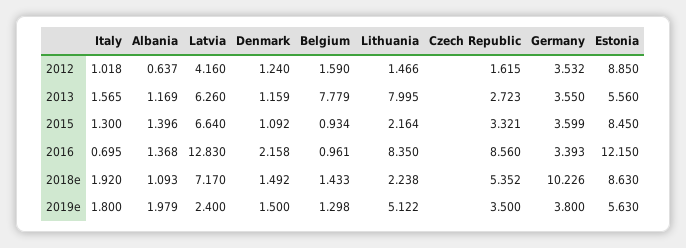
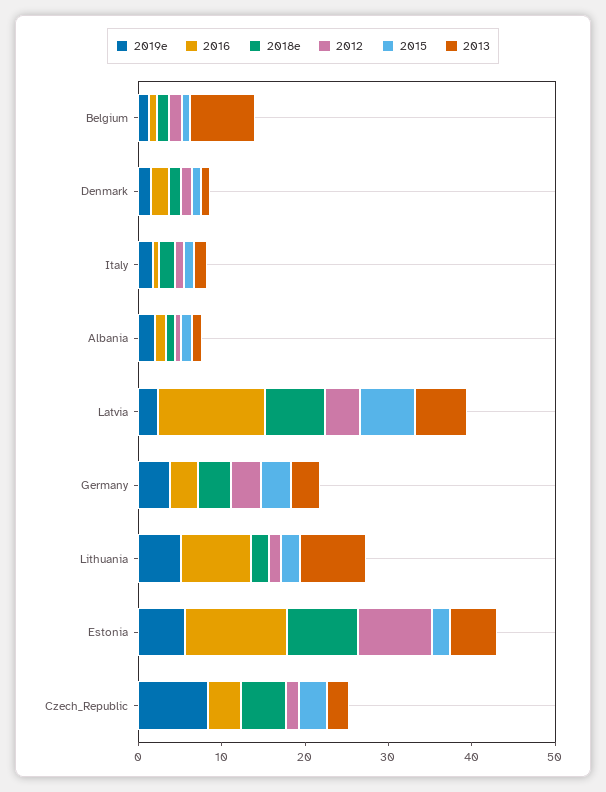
2015, Estonia: 8.45 -> 2
2016, Czech Republic: 8.56 -> 4
2018e, Germany: 10.226 -> 4
2019e, Czech Republic: 3.5 -> 8

